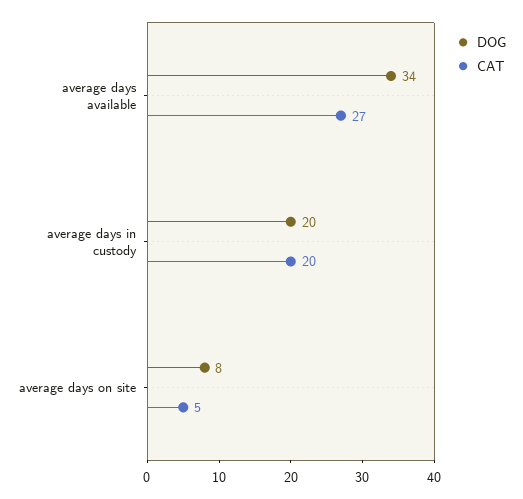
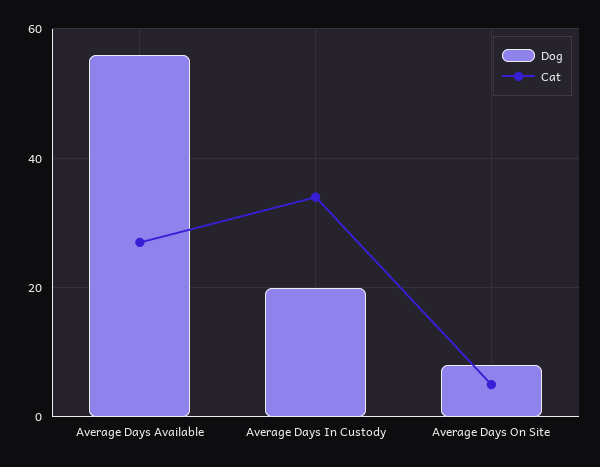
DOG, average days available: 34 -> 55
CAT, average days in custody: 20 -> 35

